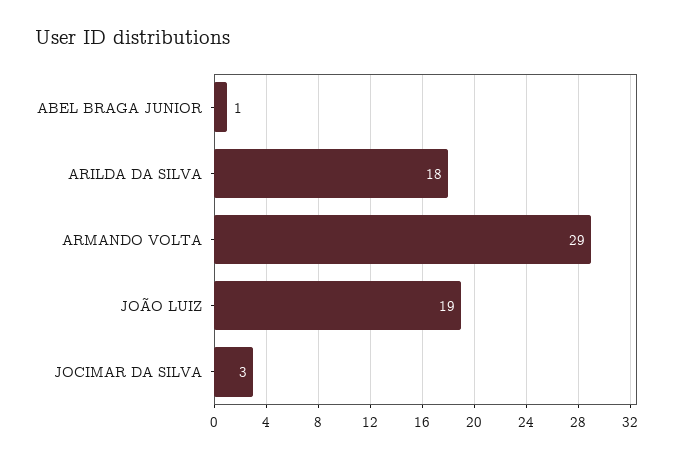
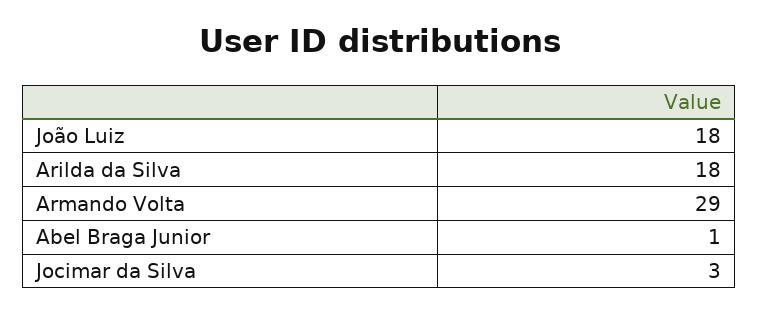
JOÃO LUIZ: 19 -> 18

